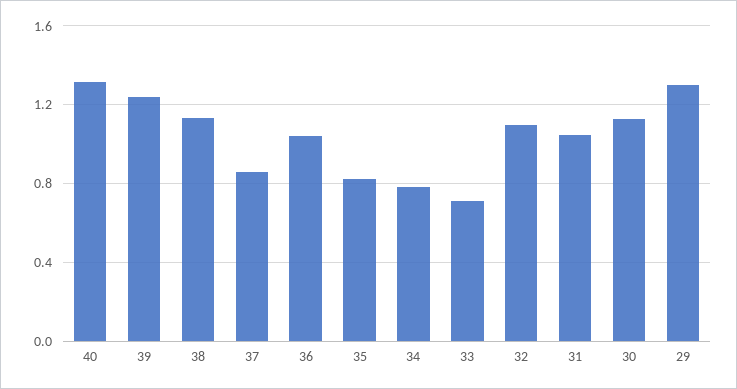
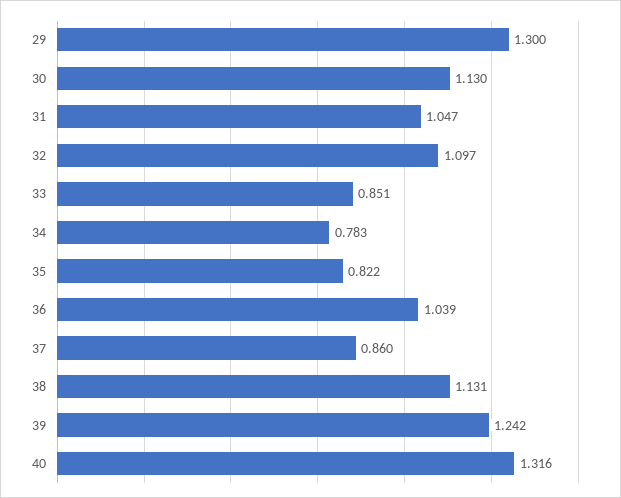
33: 0.7 -> 0.851

